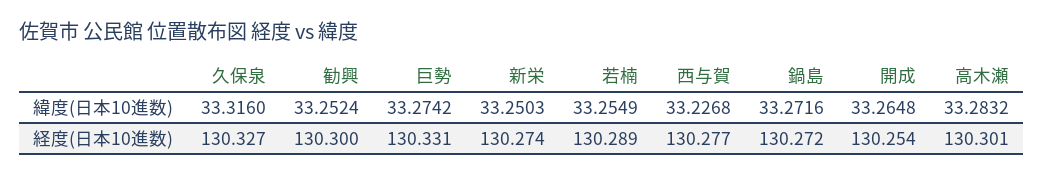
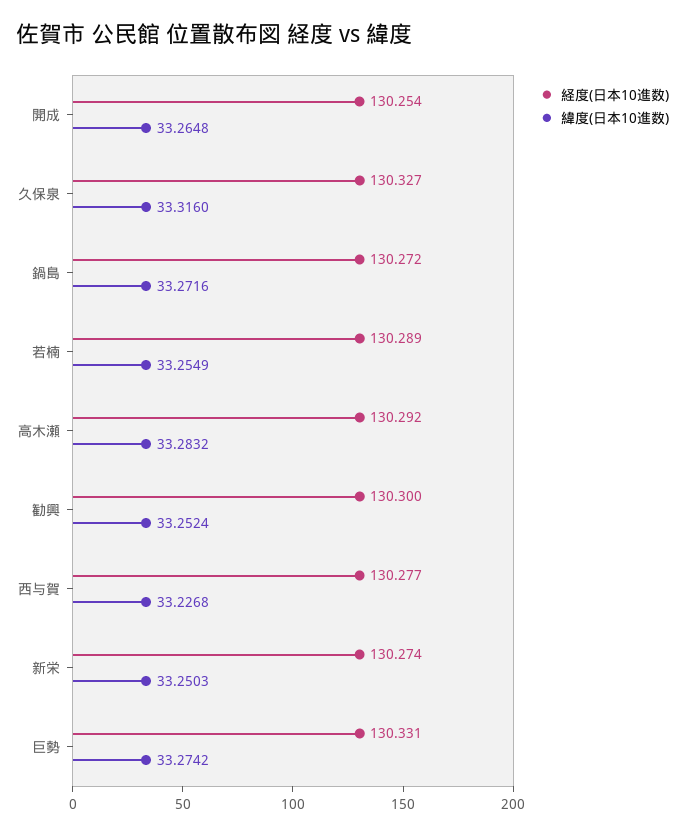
経度(日本10進数), 高木瀬: 130.301 -> 130.292

